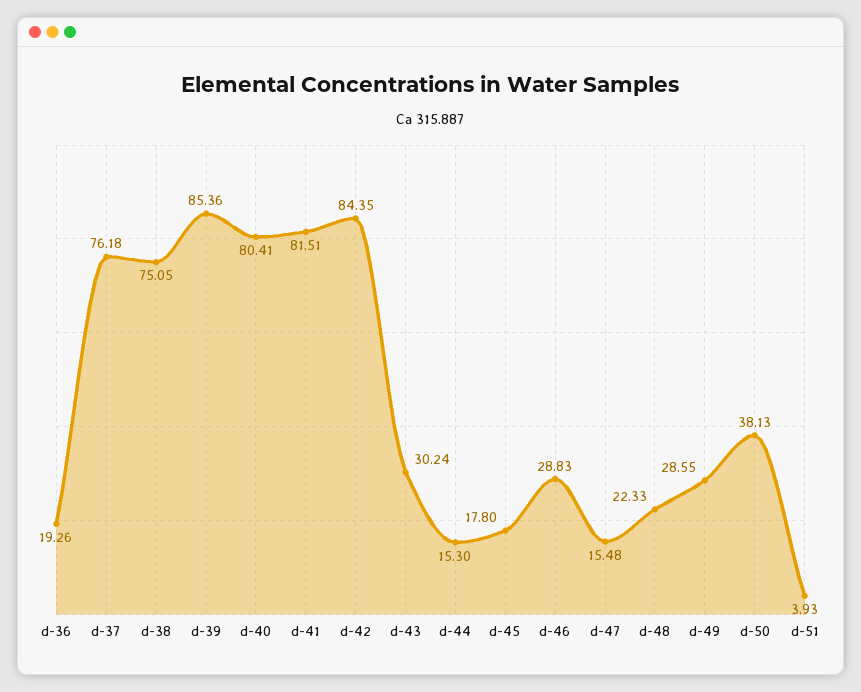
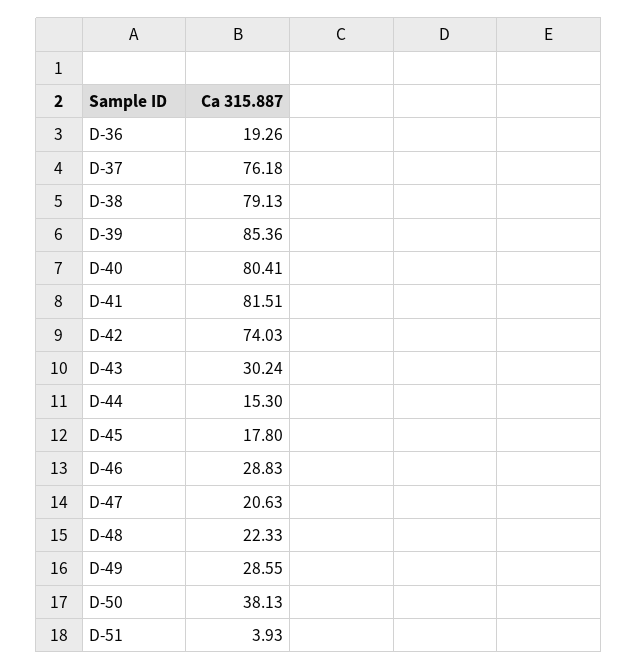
d-38: 75.05 -> 79.13
d-42: 84.35 -> 74.03
d-47: 15.48 -> 20.63

